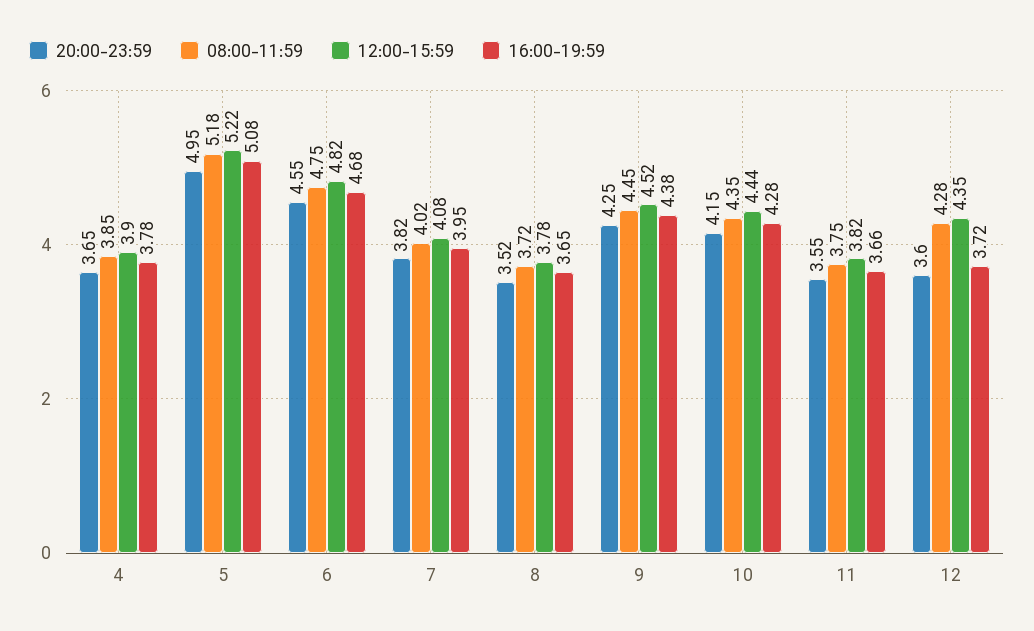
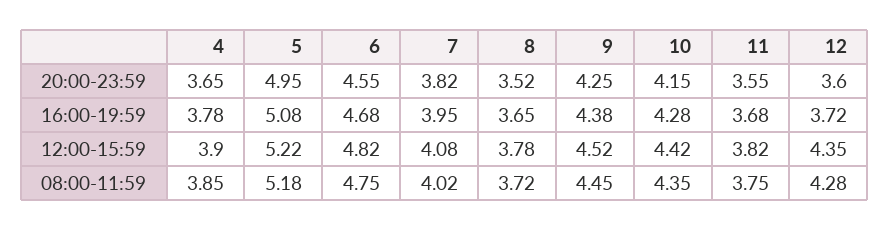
12:00-15:59, 10: 4.44 -> 4.42
16:00-19:59, 11: 3.66 -> 3.68

